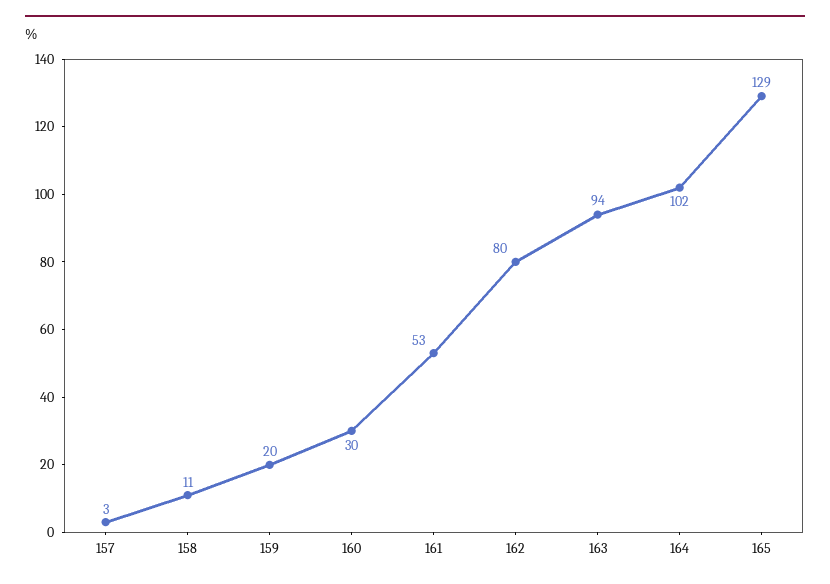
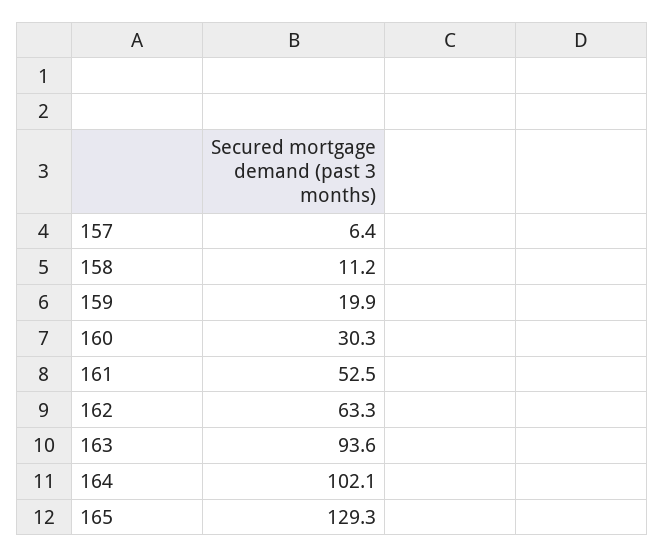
157: 3 -> 6.4
162: 80 -> 63.3

